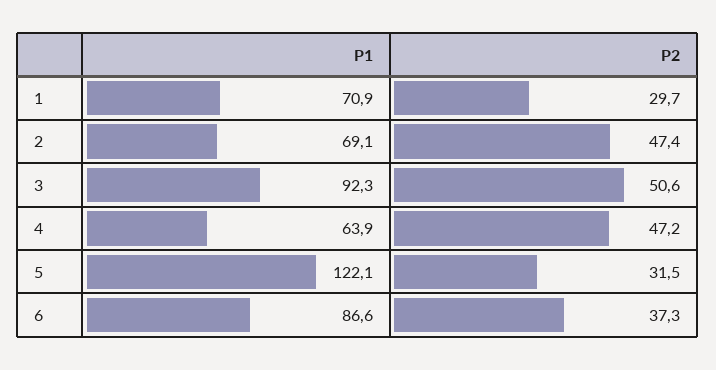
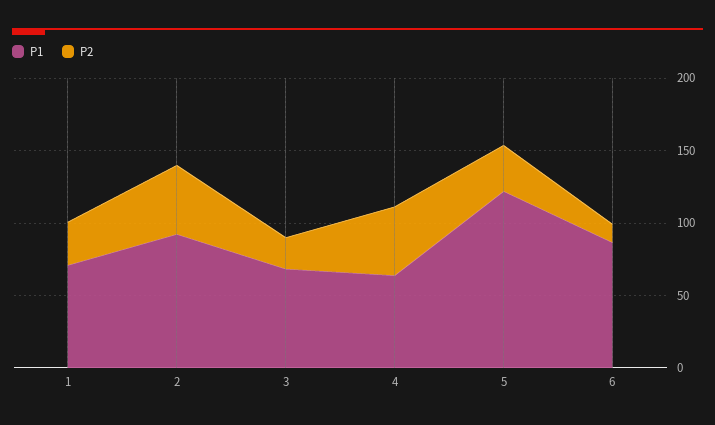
P1, 2: 69.1 -> 90
P1, 3: 92.3 -> 70
P2, 3: 50.6 -> 20
P2, 6: 37.3 -> 10

